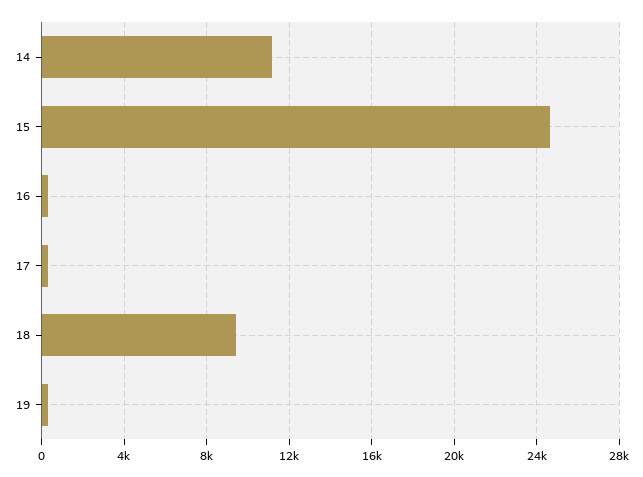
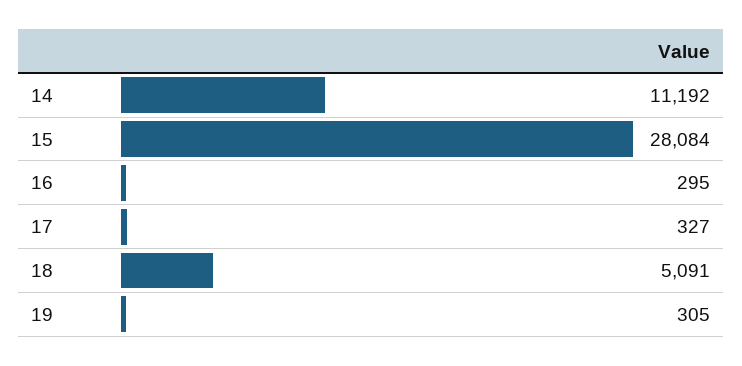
15: 24500 -> 28084
18: 9500 -> 5091

